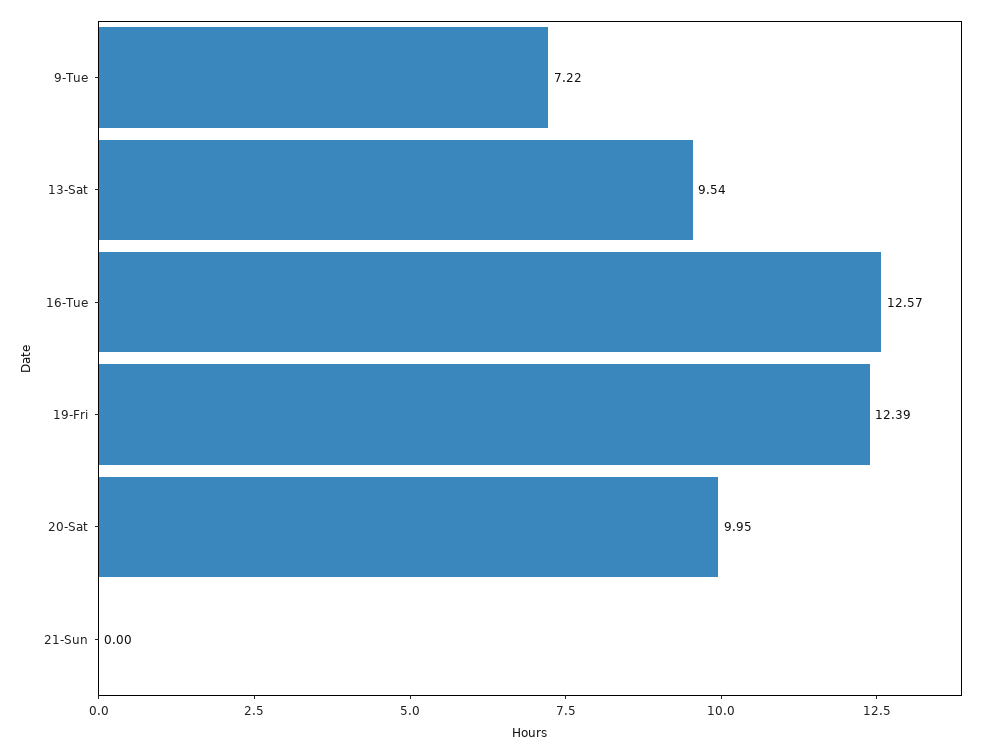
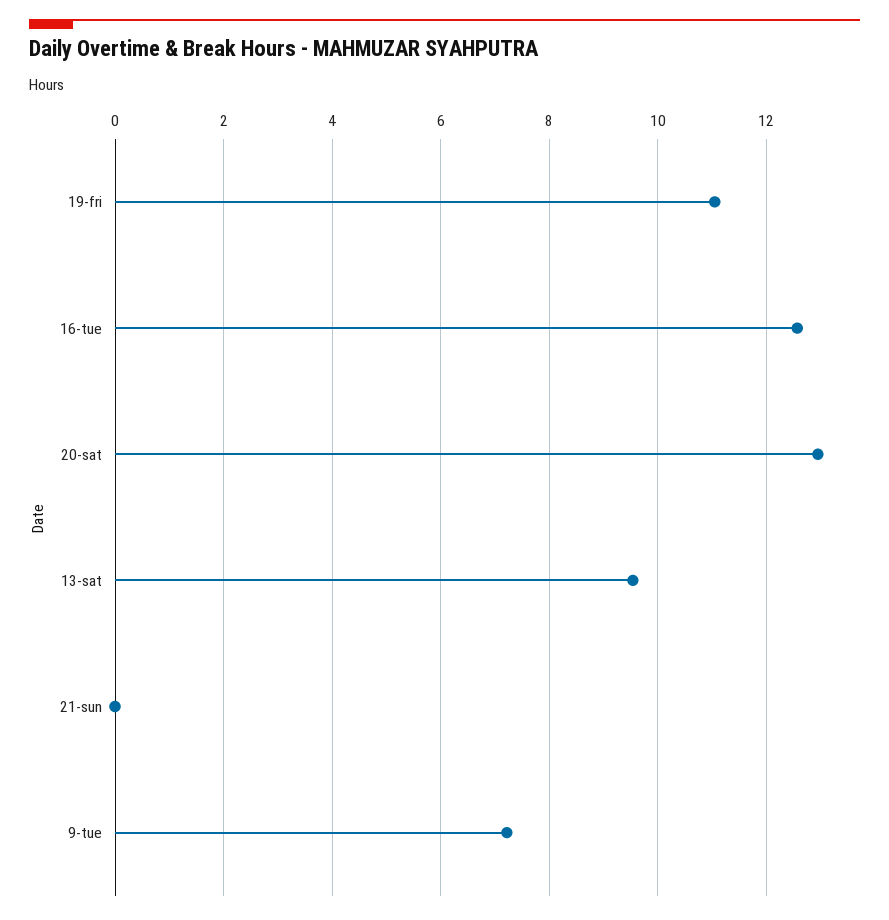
19-Fri: 12.39 -> 11
20-Sat: 9.95 -> 13

